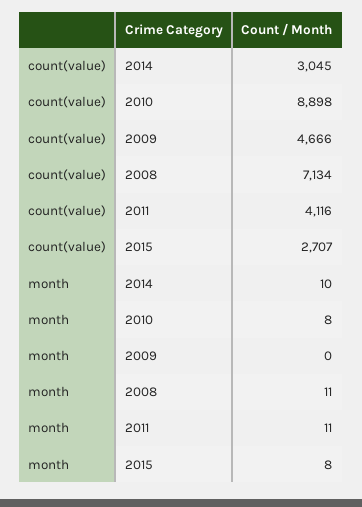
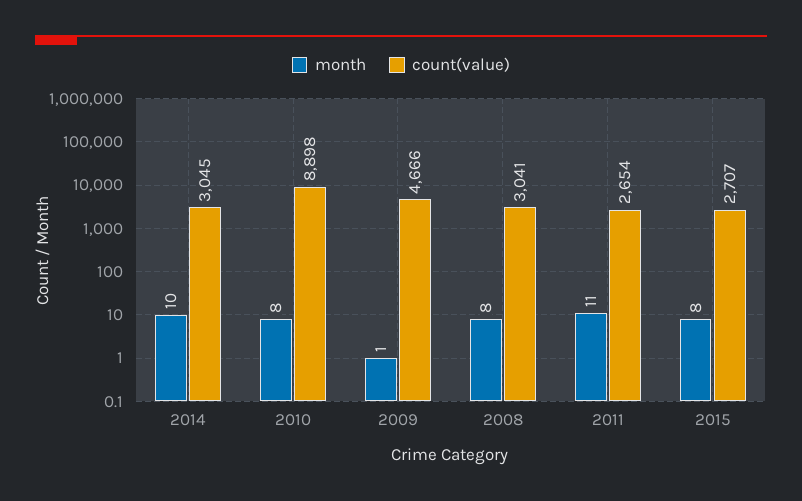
count(value), 2008: 7134 -> 3041
count(value), 2011: 4116 -> 2654
month, 2009: 0 -> 1
month, 2008: 11 -> 8

